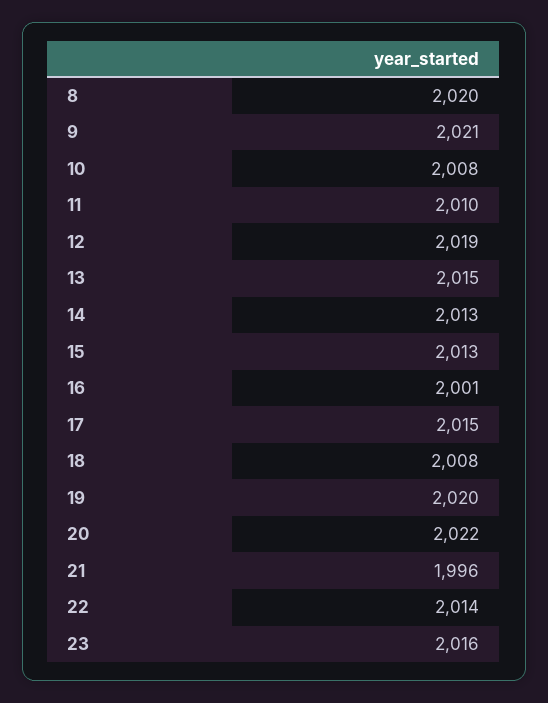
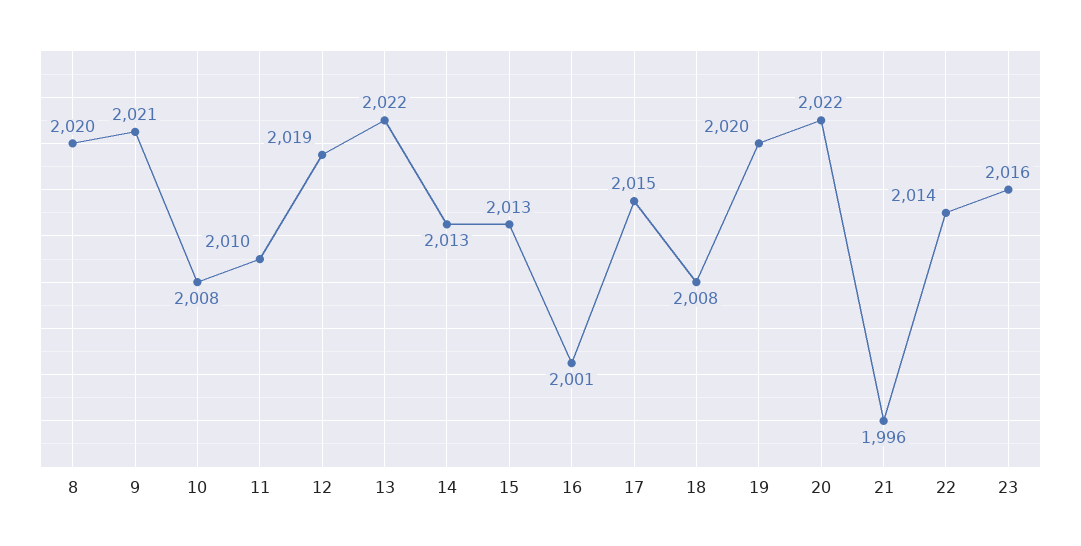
13: 2015 -> 2022

